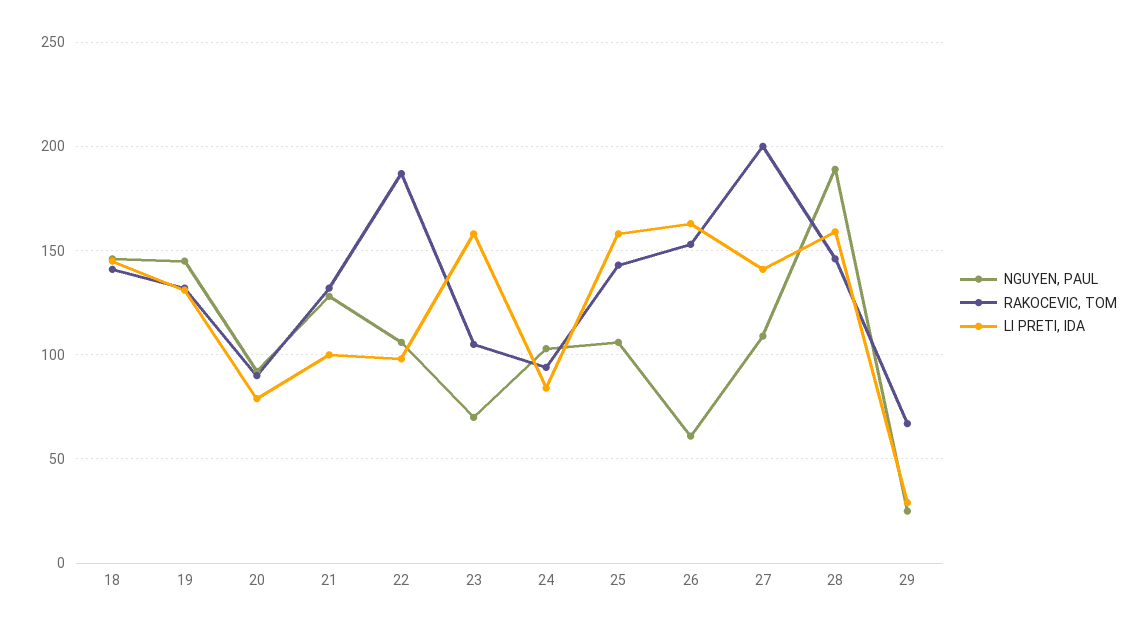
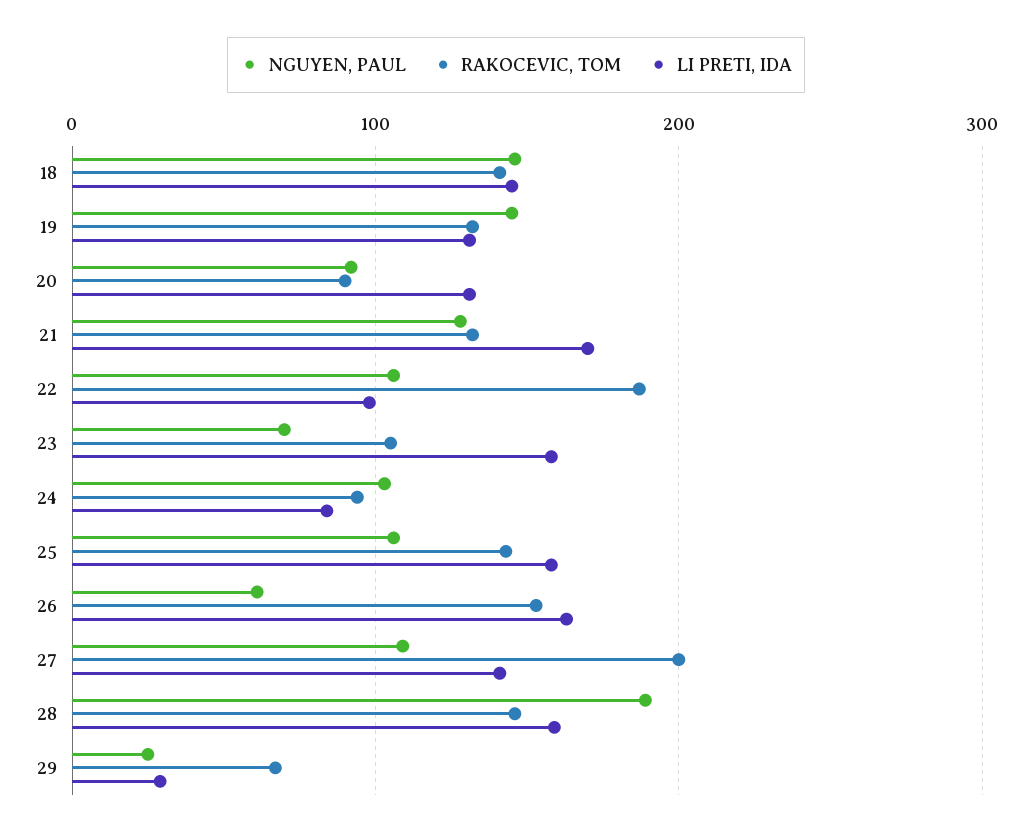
LI PRETI, IDA, 20: 80 -> 130
LI PRETI, IDA, 21: 100 -> 170

